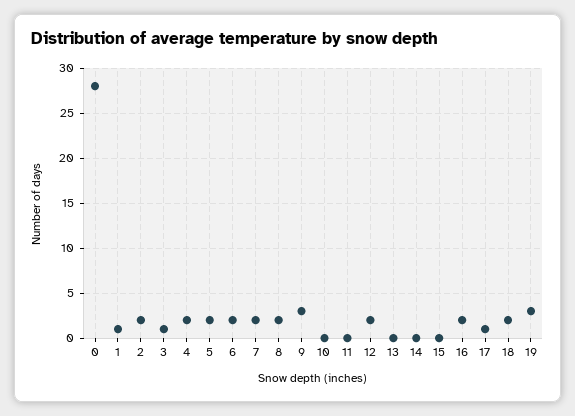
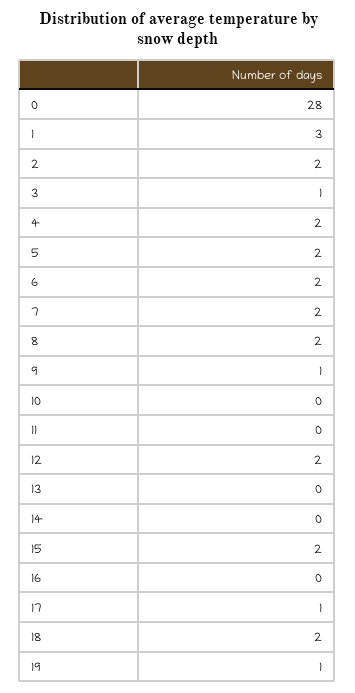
1: 1 -> 3
9: 3 -> 1
15: 0 -> 2
16: 2 -> 0
19: 3 -> 1

